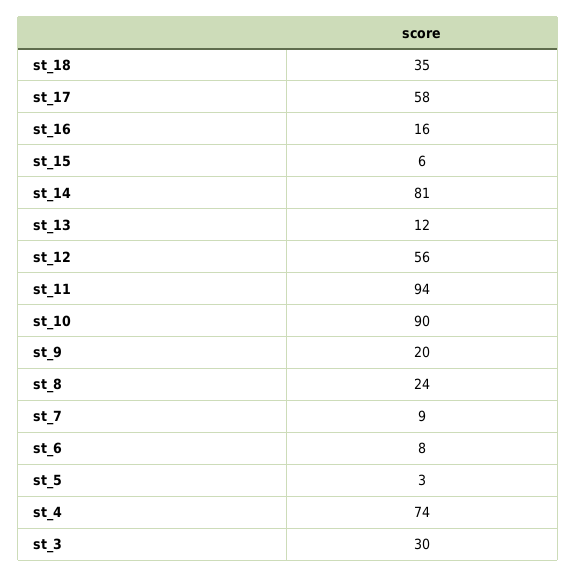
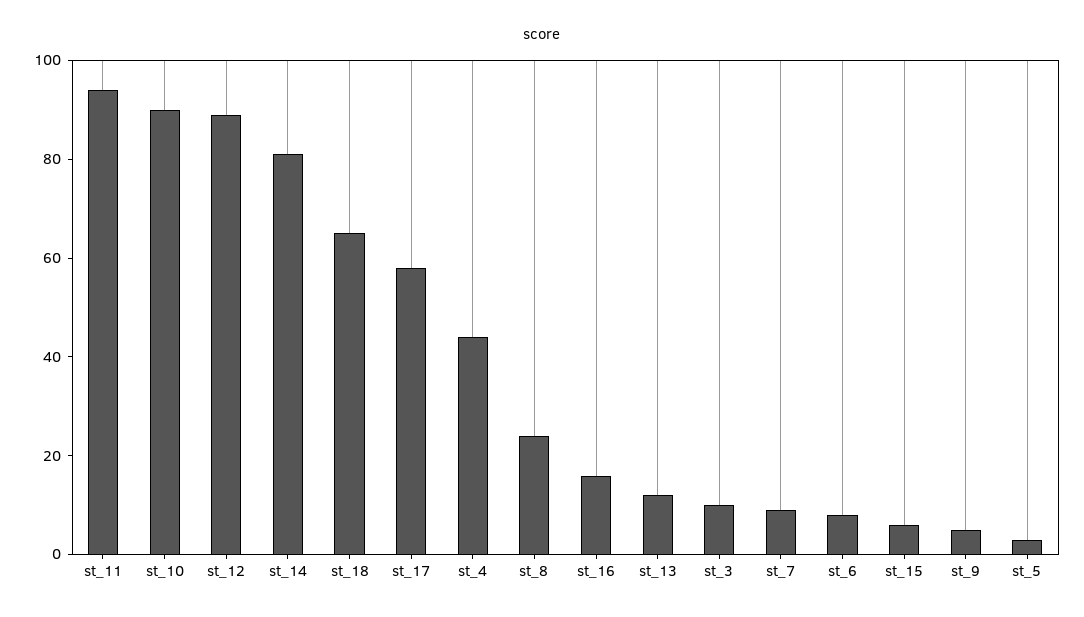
st_18: 35 -> 65
st_12: 56 -> 90
st_9: 20 -> 5
st_4: 74 -> 45
st_3: 30 -> 10

